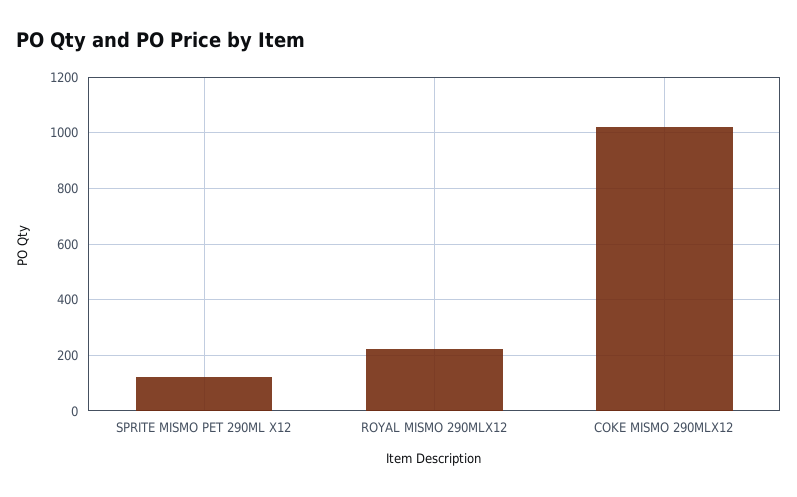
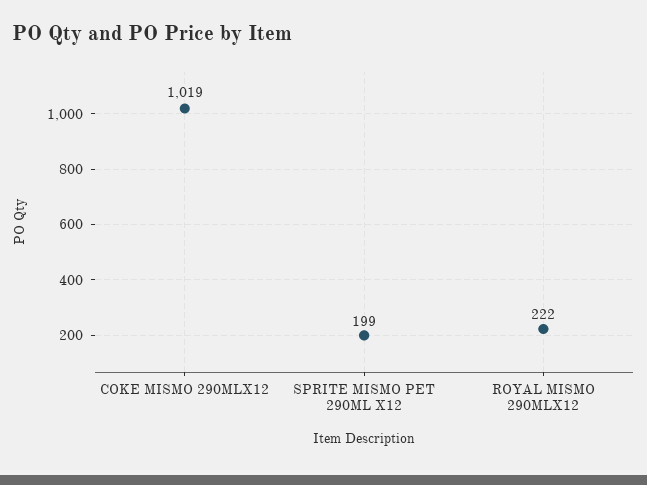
SPRITE MISMO PET 290ML X12: 125 -> 199

